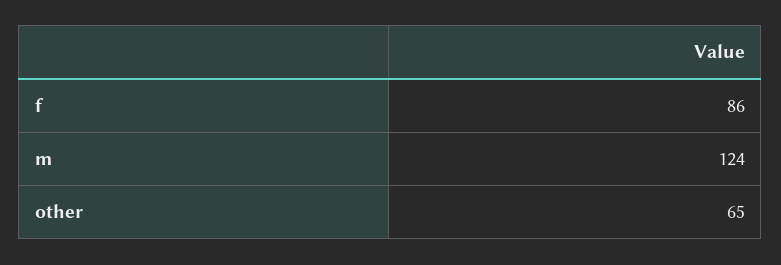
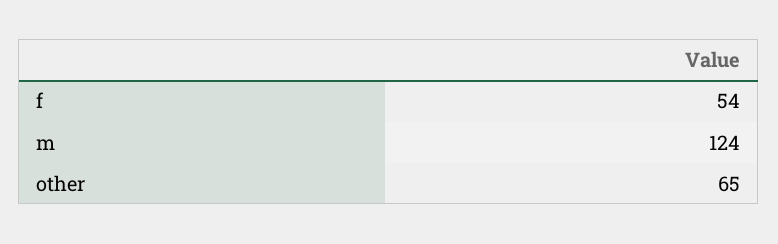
f: 86 -> 54

